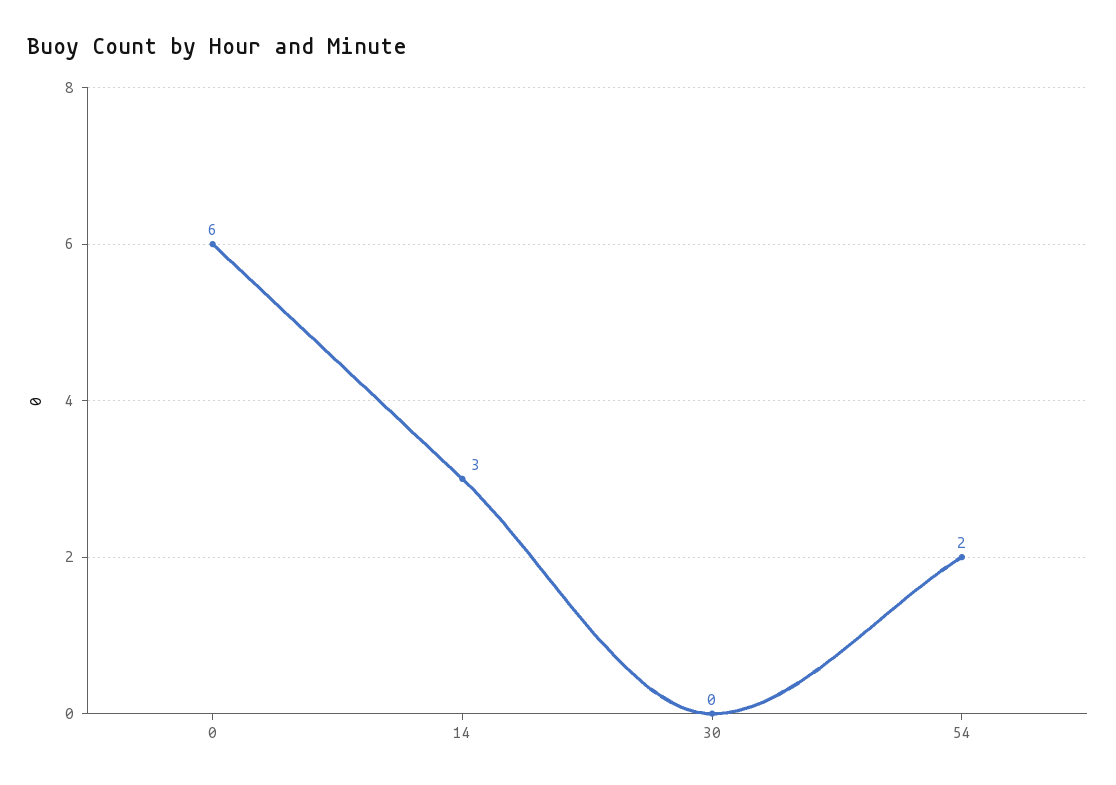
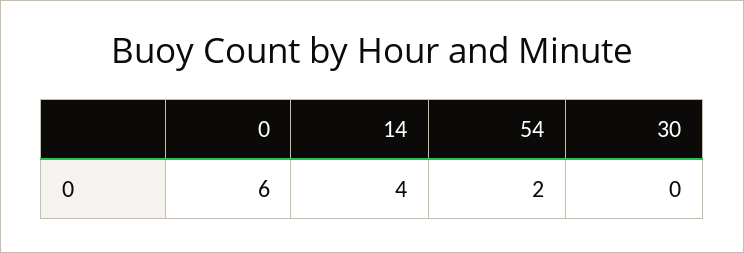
14: 3 -> 4

